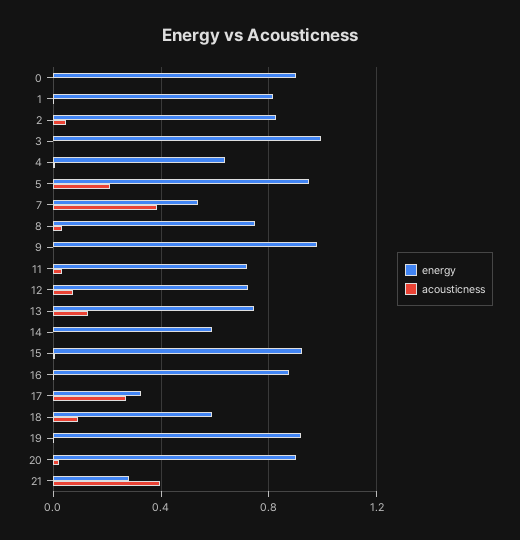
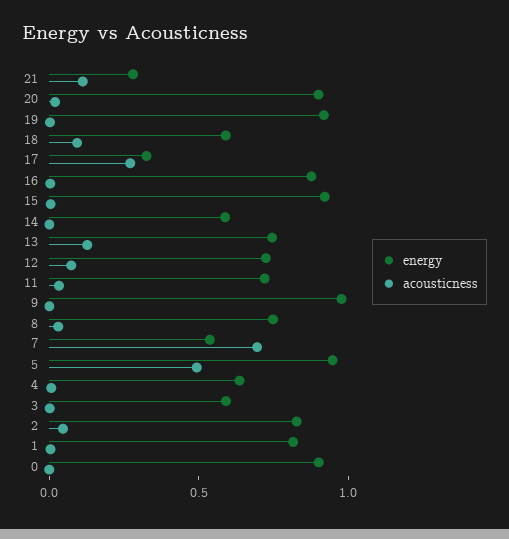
energy, 3: 1 -> 0.6
acousticness, 5: 0.2 -> 0.5
acousticness, 7: 0.4 -> 0.7
acousticness, 21: 0.4 -> 0.1

